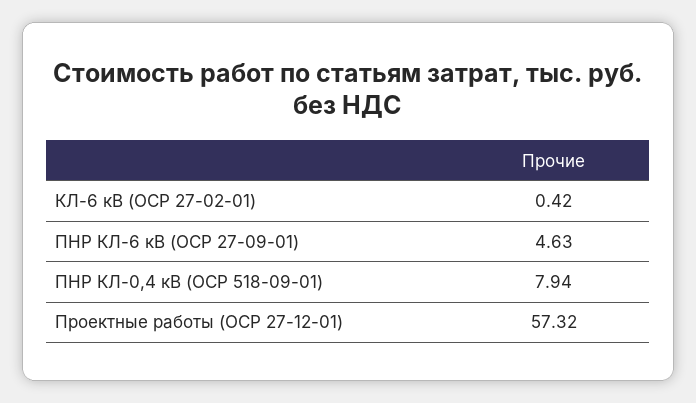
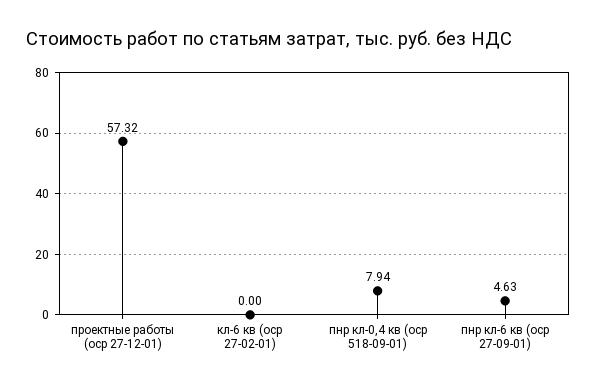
КЛ-6 кВ (ОСР 27-02-01): 0.42 -> 0

